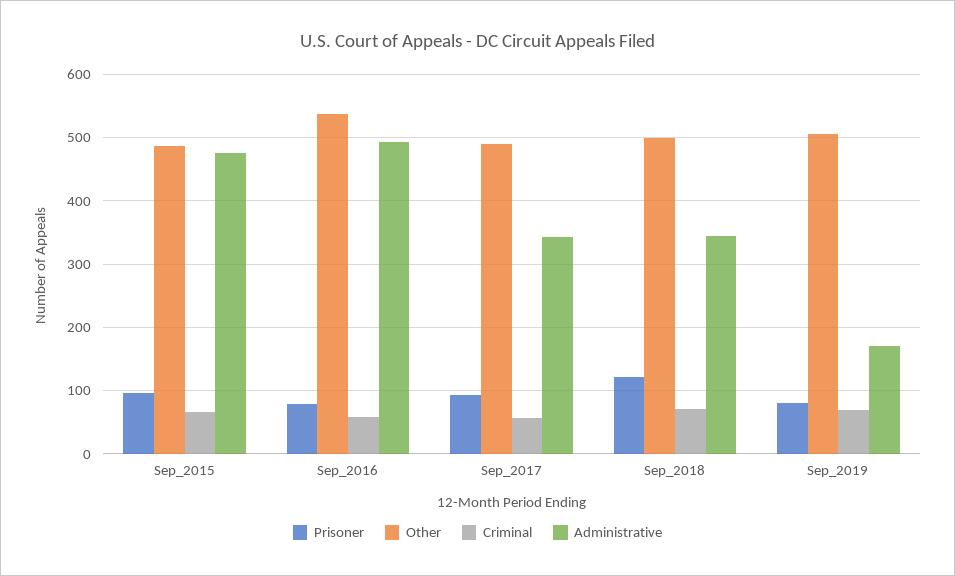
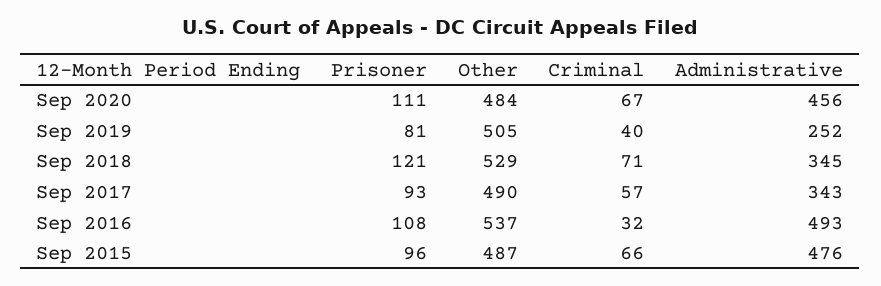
Prisoner, Sep_2016: 80 -> 108
Criminal, Sep_2016: 60 -> 32
Other, Sep_2018: 500 -> 529
Criminal, Sep_2019: 70 -> 40
Administrative, Sep_2019: 170 -> 252
Prisoner, Sep 2020: none -> 111
Other, Sep 2020: none -> 484
Criminal, Sep 2020: none -> 67
Administrative, Sep 2020: none -> 456

